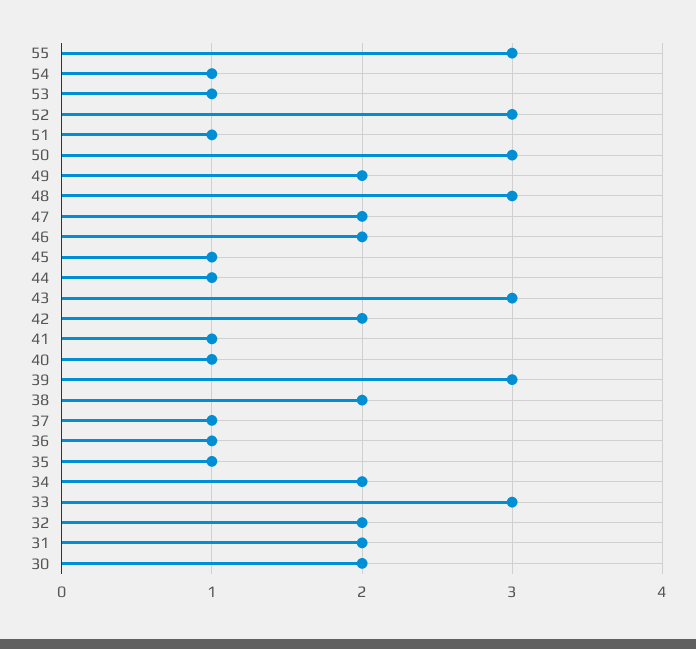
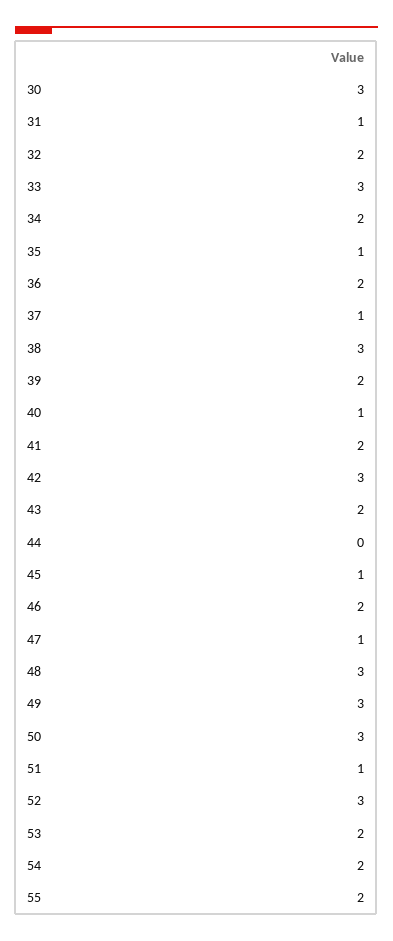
55: 3 -> 2
54: 1 -> 2
53: 1 -> 2
49: 2 -> 3
47: 2 -> 1
44: 1 -> 0
43: 3 -> 2
42: 2 -> 3
41: 1 -> 2
39: 3 -> 2
38: 2 -> 3
36: 1 -> 2
31: 2 -> 1
30: 2 -> 3

